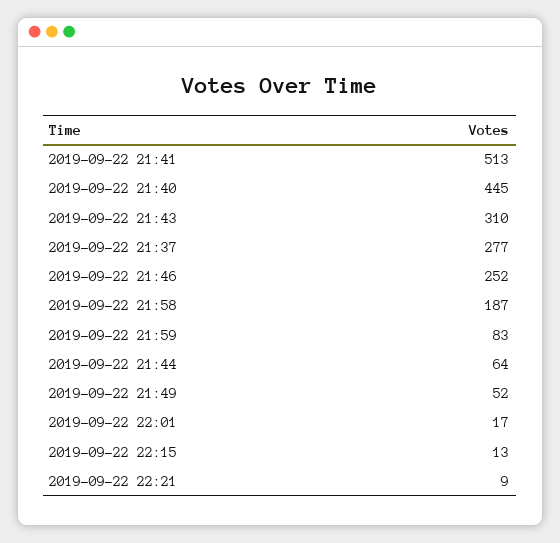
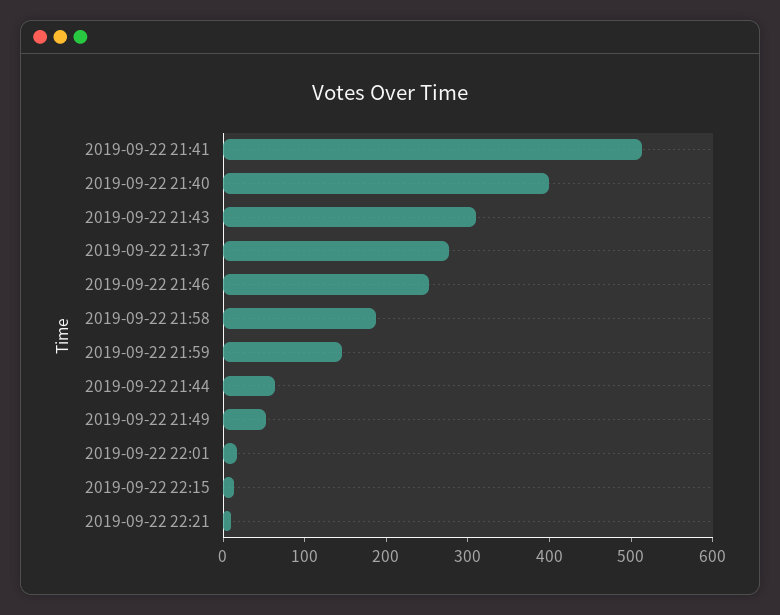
2019-09-22 21:40: 445 -> 400
2019-09-22 21:59: 83 -> 140

